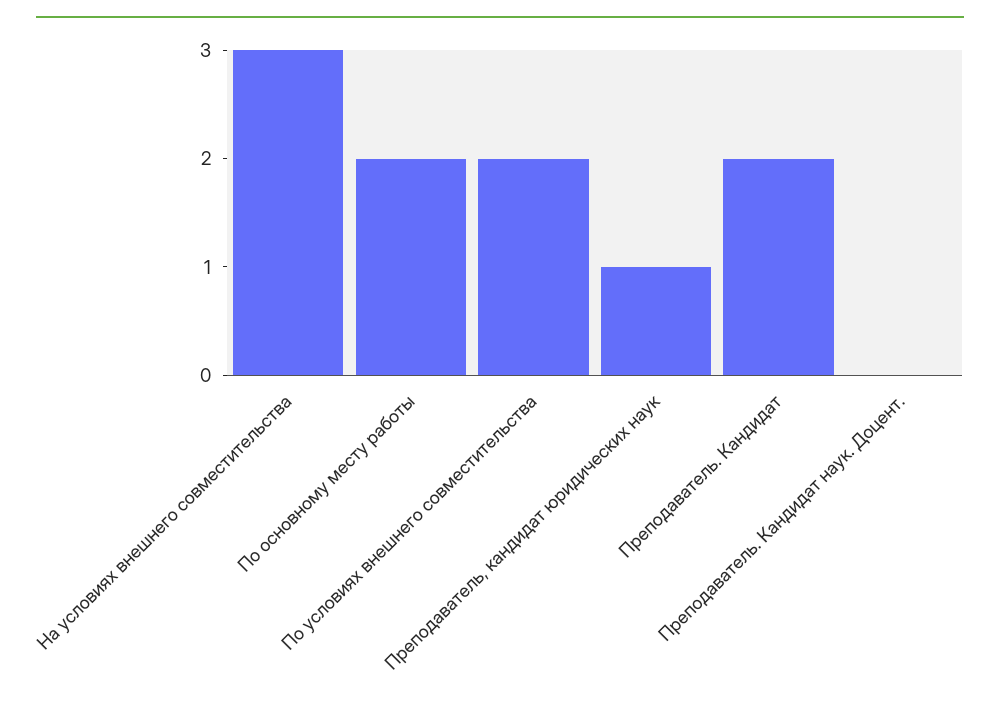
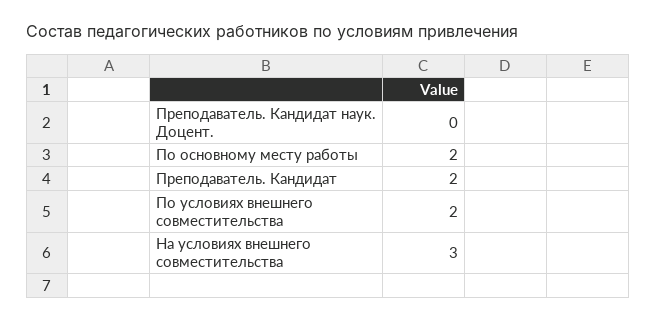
Преподаватель, кандидат юридических наук: 1 -> none

